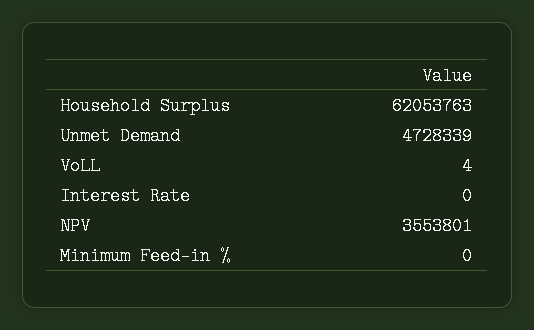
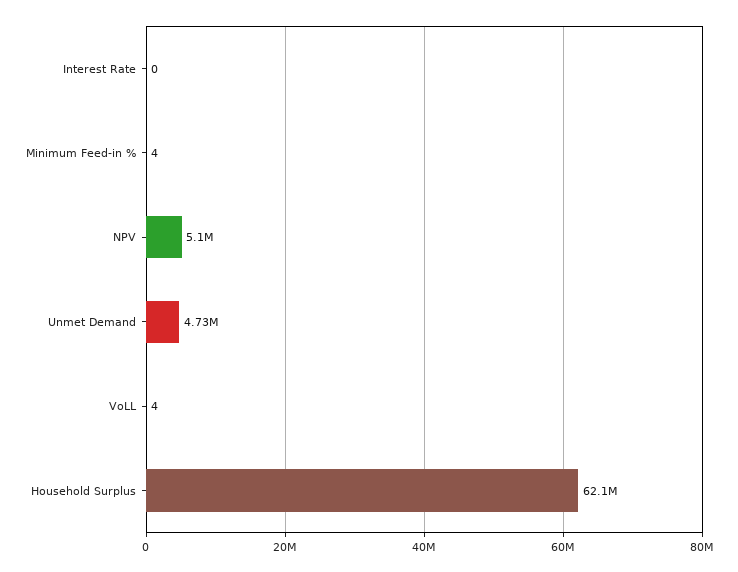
NPV: 3553801 -> 5100000
Minimum Feed-in %: 0 -> 4

